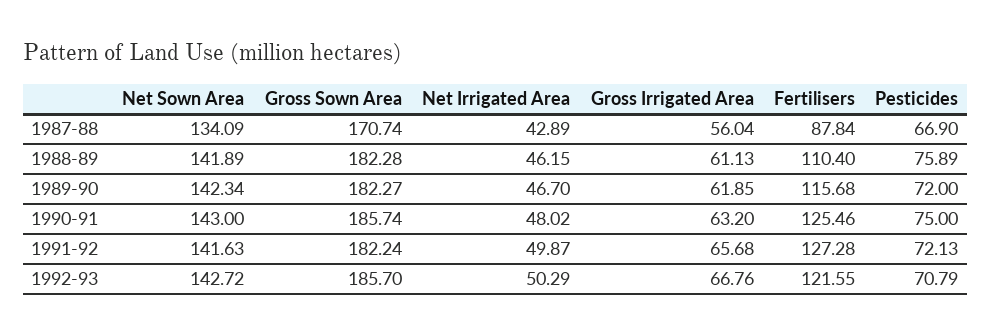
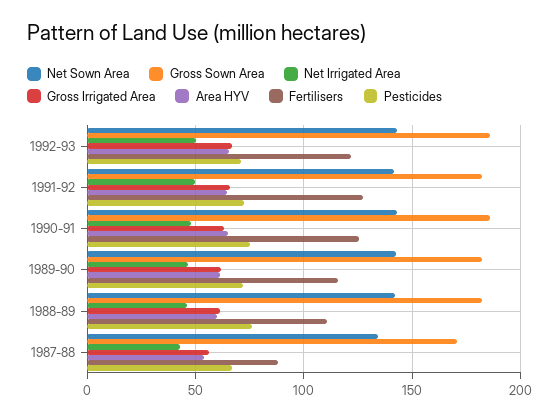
Area HYV, 1992-93: none -> 65
Area HYV, 1991-92: none -> 65
Area HYV, 1990-91: none -> 65
Area HYV, 1989-90: none -> 60
Area HYV, 1988-89: none -> 60
Area HYV, 1987-88: none -> 55

